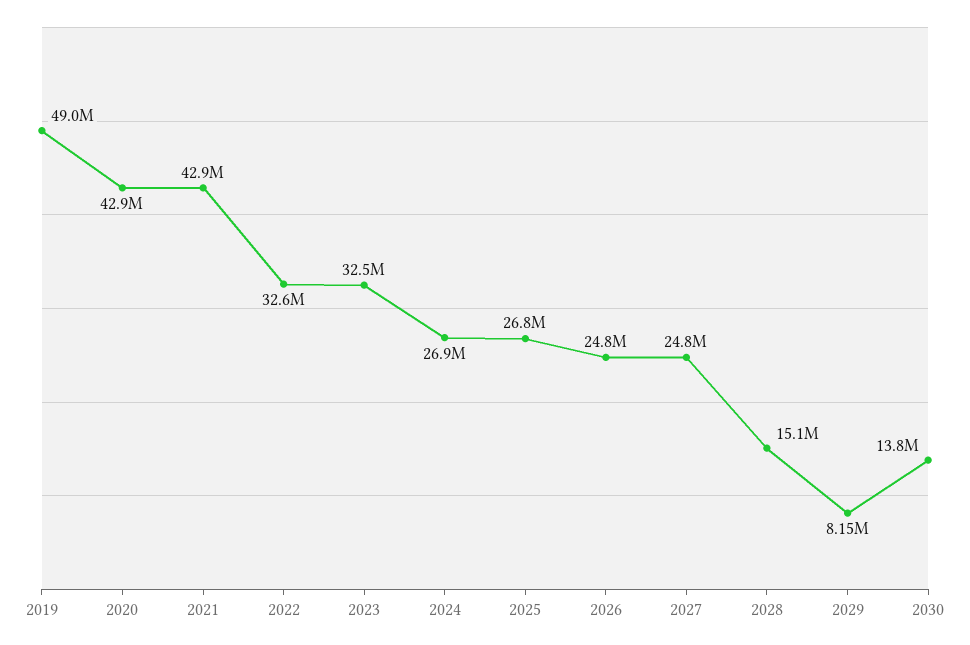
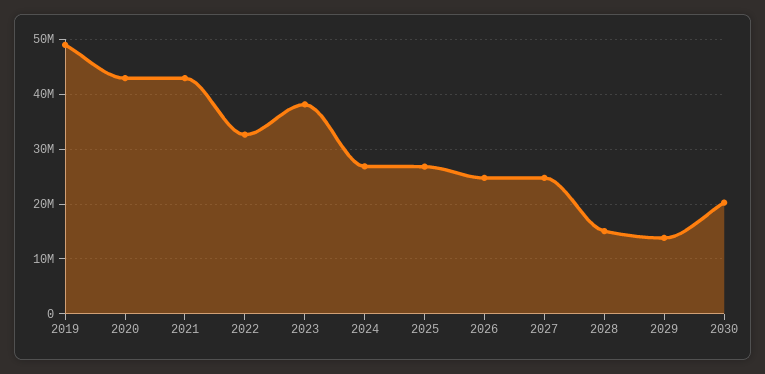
2023: 32500000 -> 38000000
2029: 8150000 -> 14000000
2030: 13800000 -> 20000000

